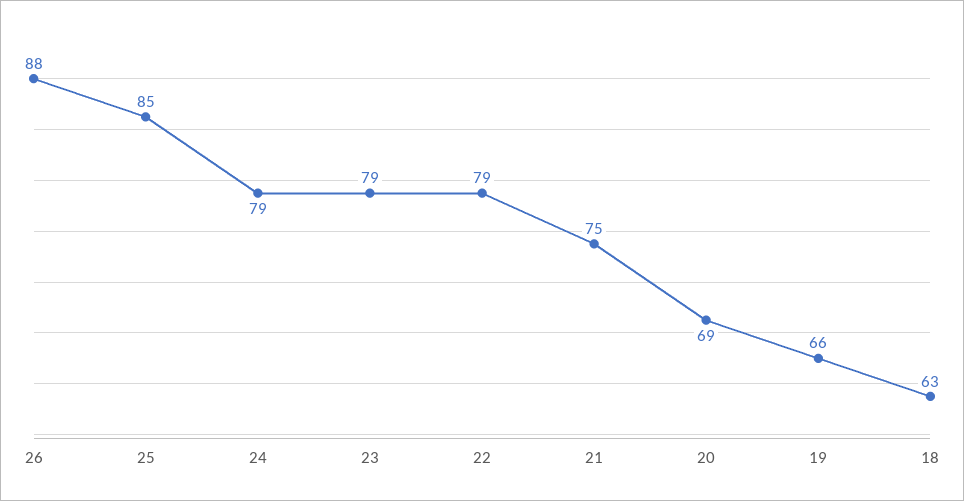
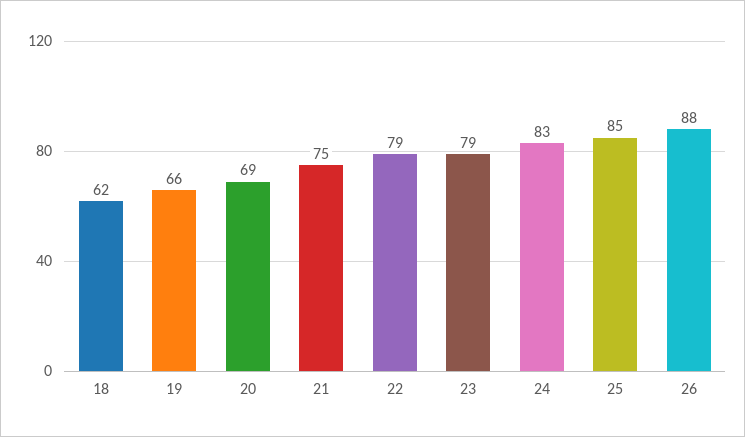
24: 79 -> 83
18: 63 -> 62

